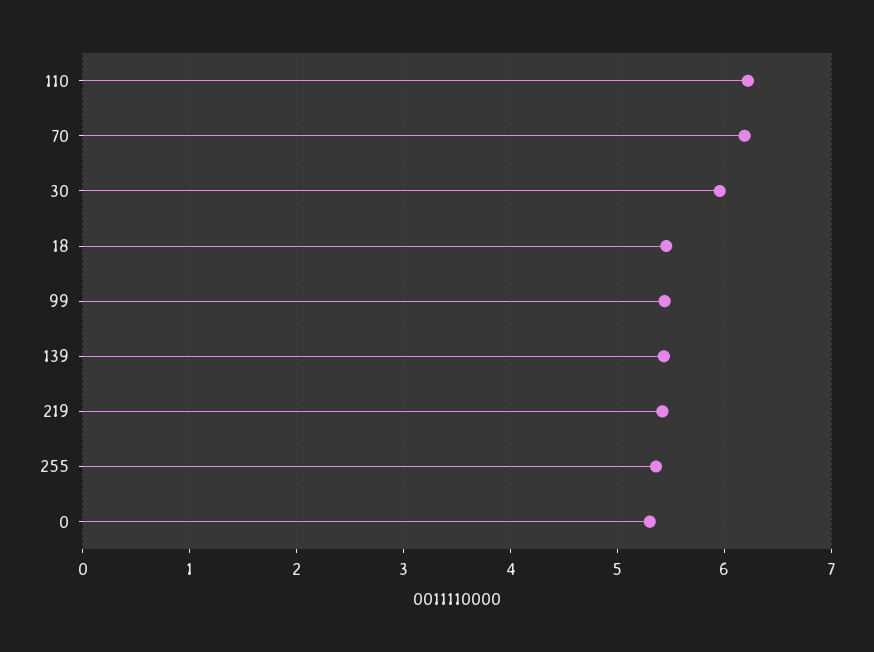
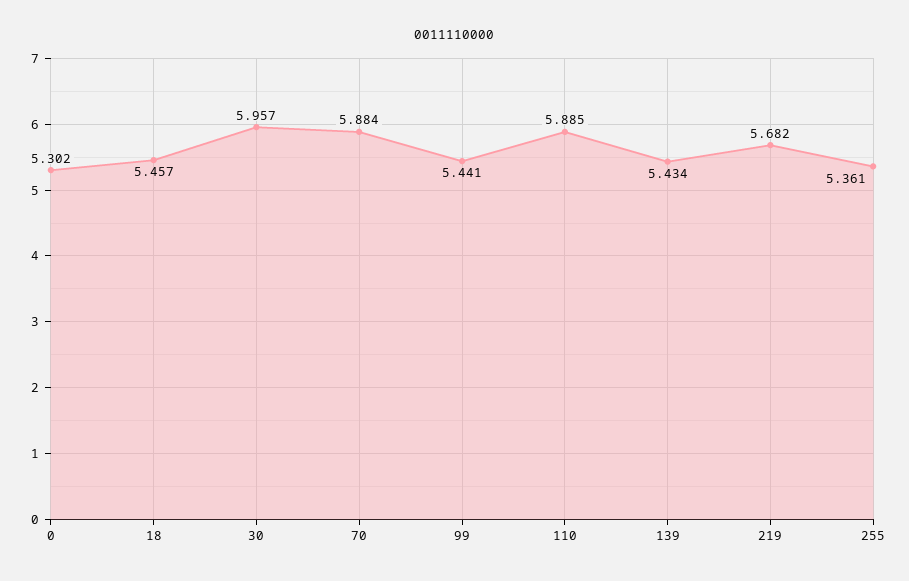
110: 6.2 -> 5.885
70: 6.2 -> 5.884
219: 5.4 -> 5.682

